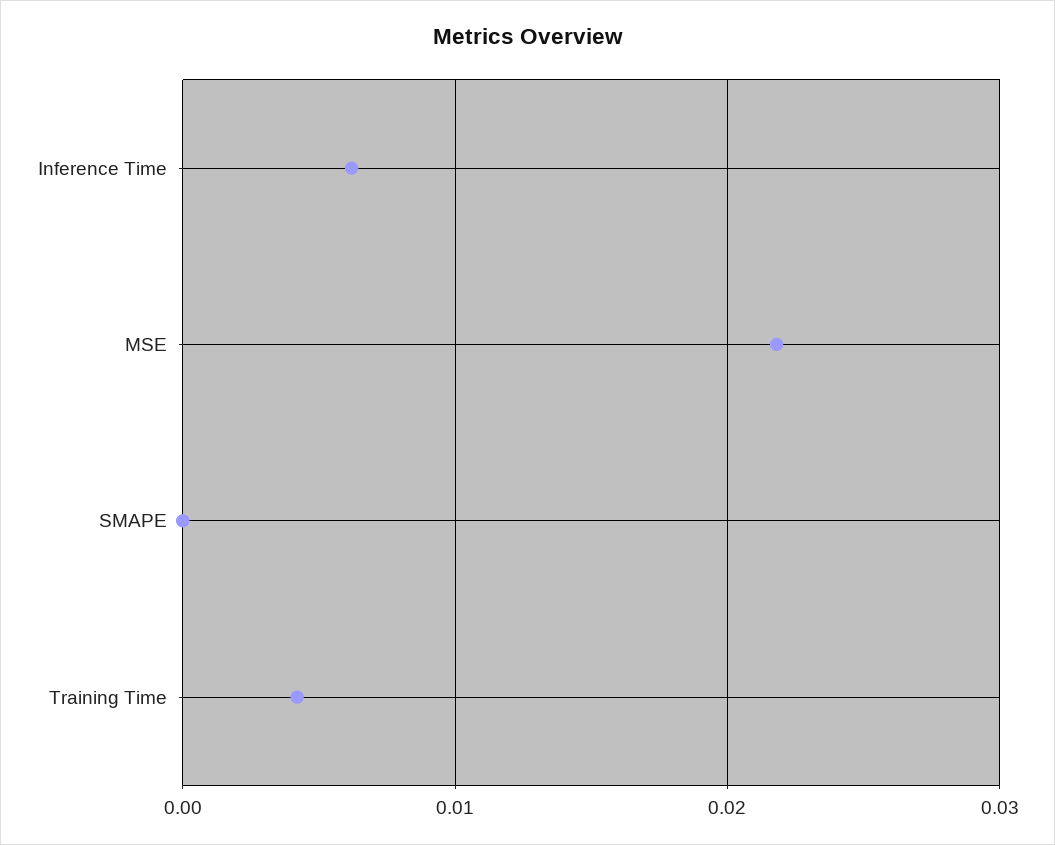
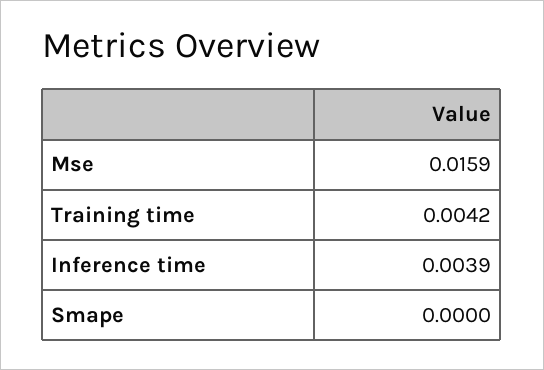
Inference Time: 0.006 -> 0.0039
MSE: 0.022 -> 0.0159

